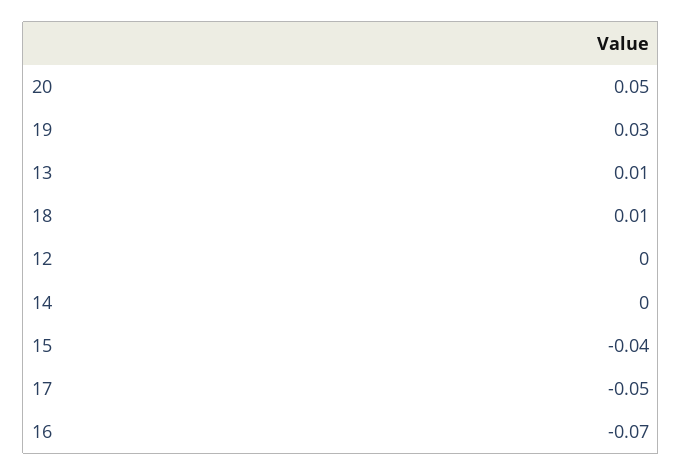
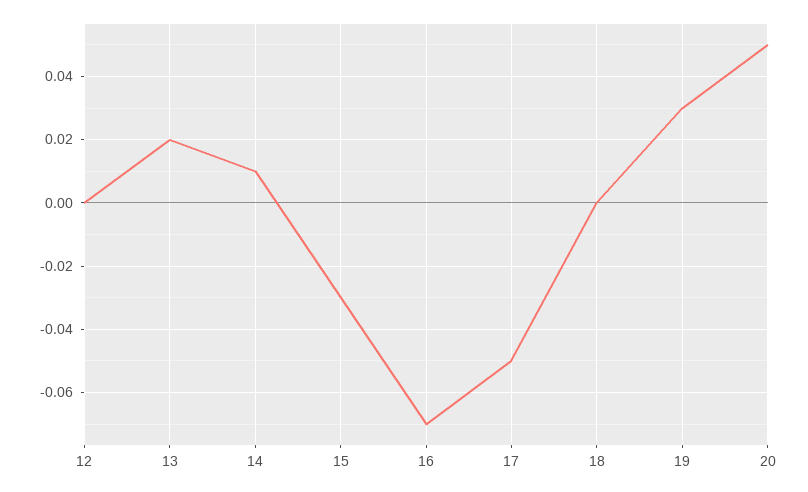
13: 0.01 -> 0.02
18: 0.01 -> 0
14: 0 -> 0.01
15: -0.04 -> -0.03

